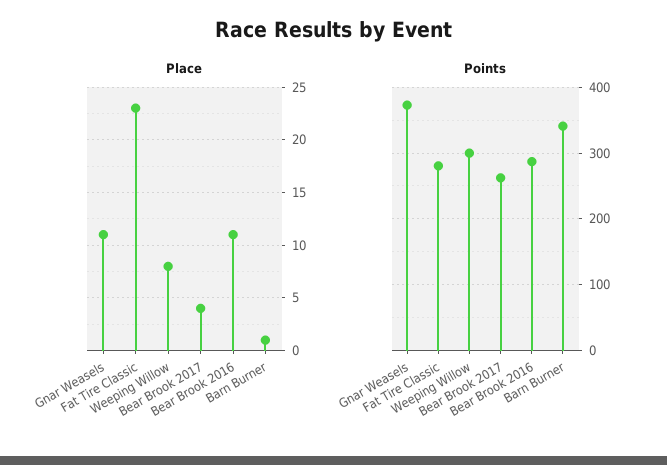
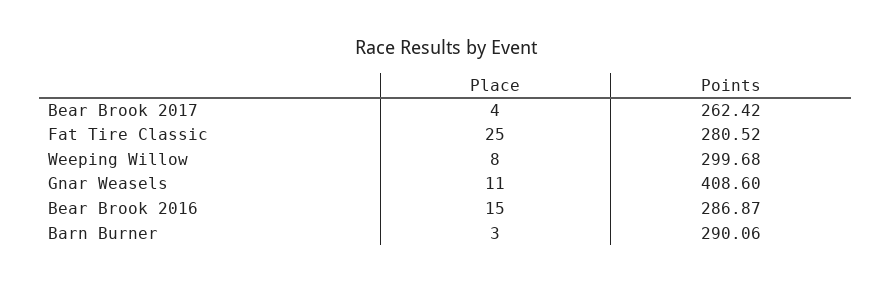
Place, Fat Tire Classic: 23 -> 25
Place, Bear Brook 2016: 11 -> 15
Place, Barn Burner: 1 -> 3
Points, Gnar Weasels: 370 -> 408.6
Points, Barn Burner: 340 -> 290.06

